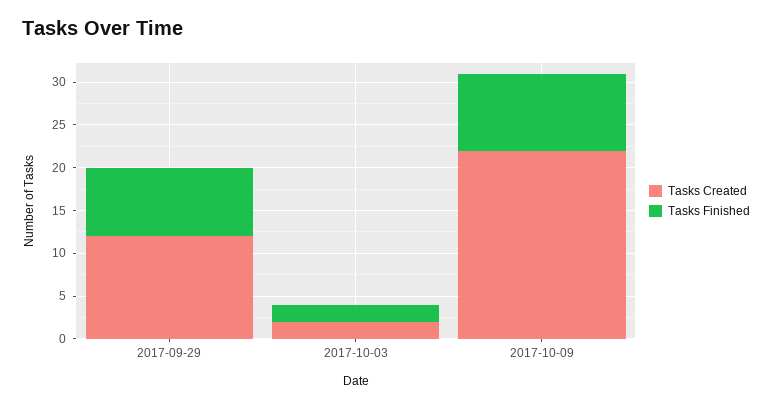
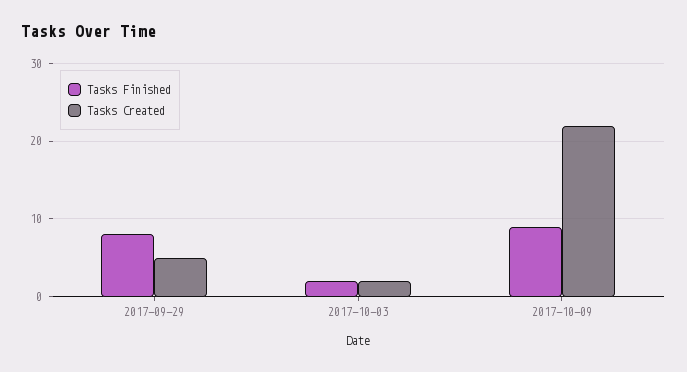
Tasks Created, 2017-09-29: 12 -> 5

